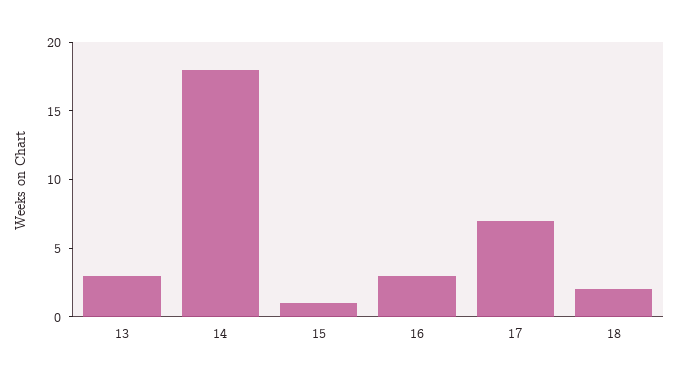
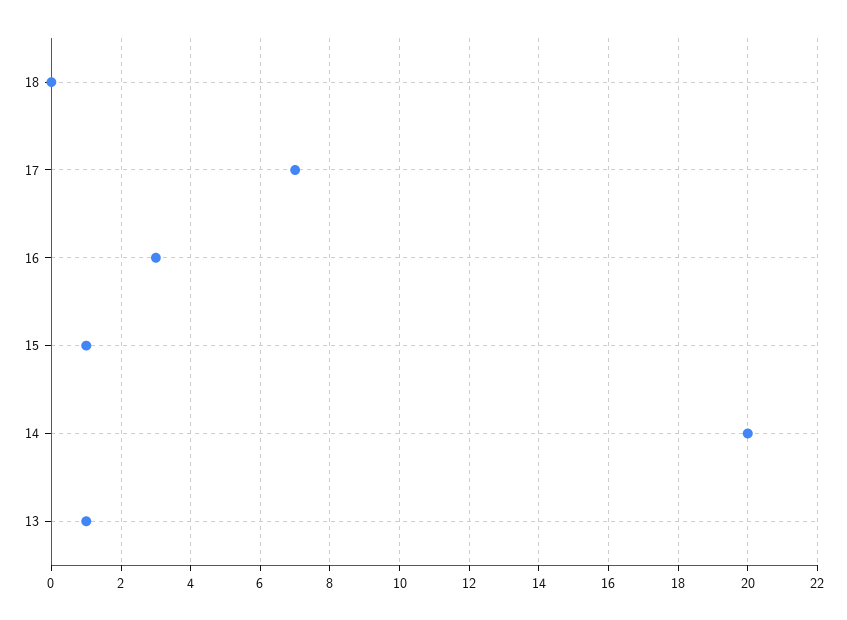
13: 3 -> 1
14: 18 -> 20
18: 2 -> 0

